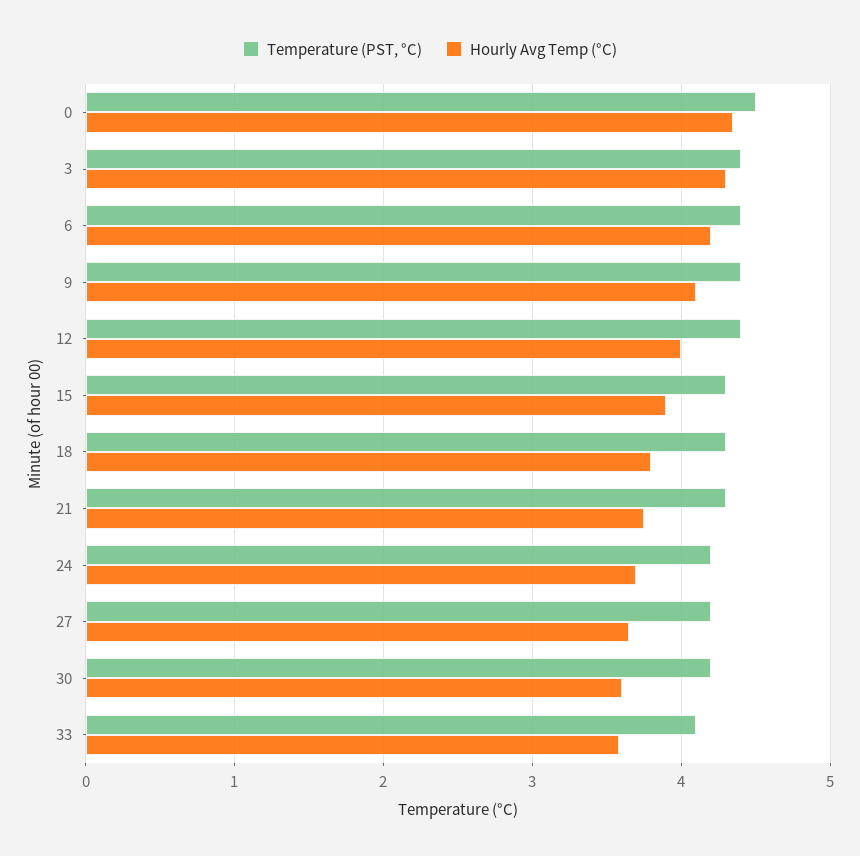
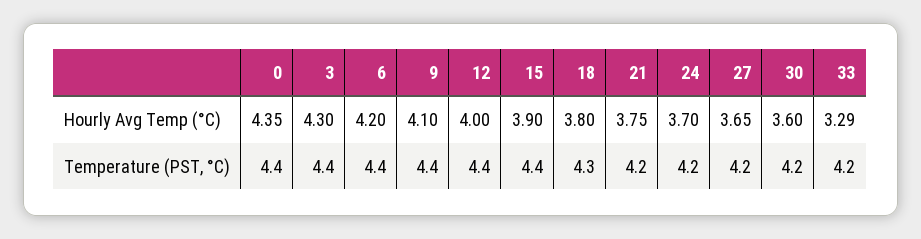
Temperature (PST, °C), 0: 4.5 -> 4.4
Temperature (PST, °C), 15: 4.3 -> 4.4
Temperature (PST, °C), 21: 4.3 -> 4.2
Temperature (PST, °C), 33: 4.1 -> 4.2
Hourly Avg Temp (°C), 33: 3.6 -> 3.29

